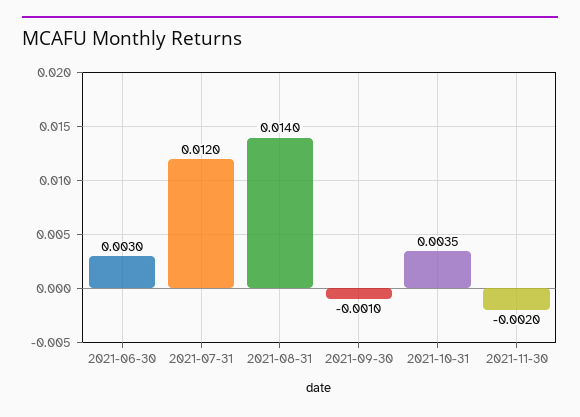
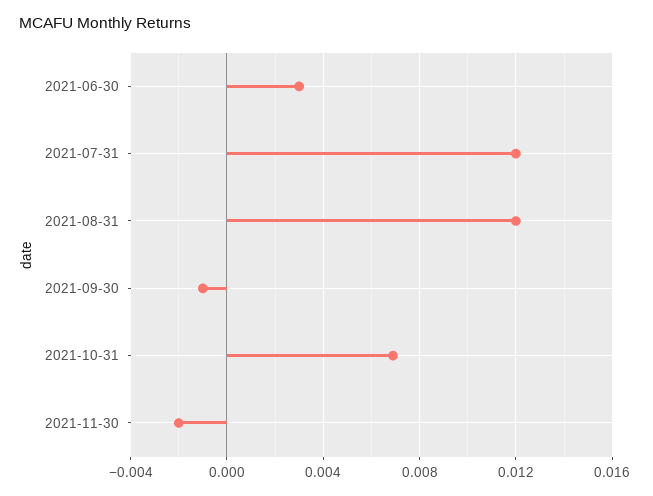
2021-08-31: 0.014 -> 0.012
2021-10-31: 0.0035 -> 0.007

